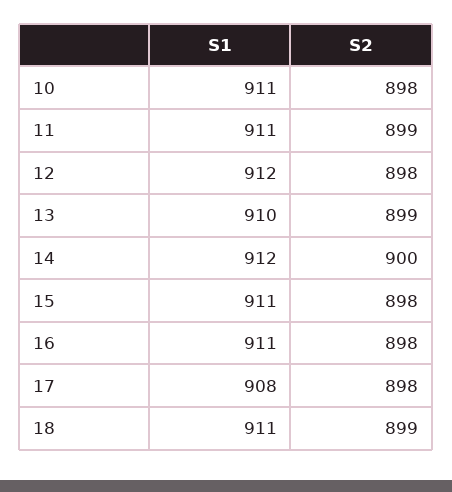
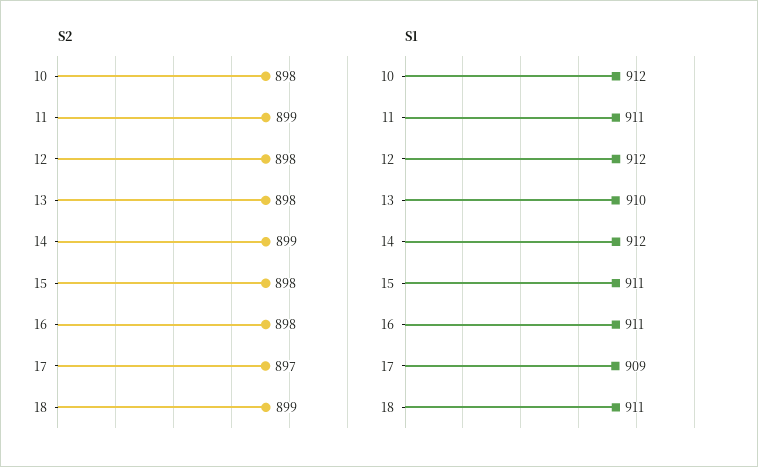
S1, 10: 911 -> 912
S2, 13: 899 -> 898
S2, 14: 900 -> 899
S1, 17: 908 -> 909
S2, 17: 898 -> 897

